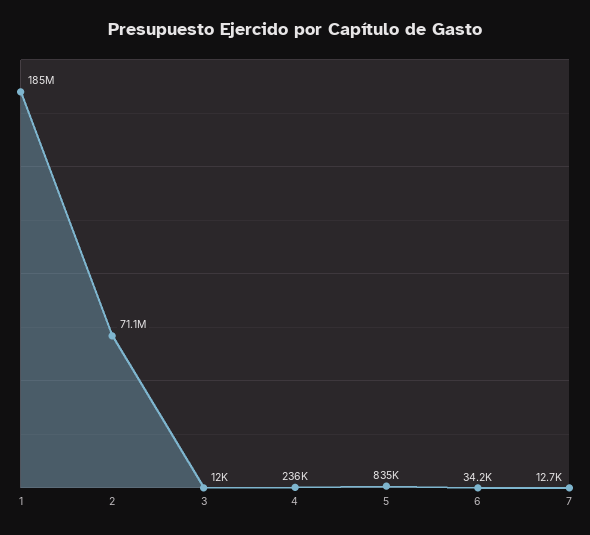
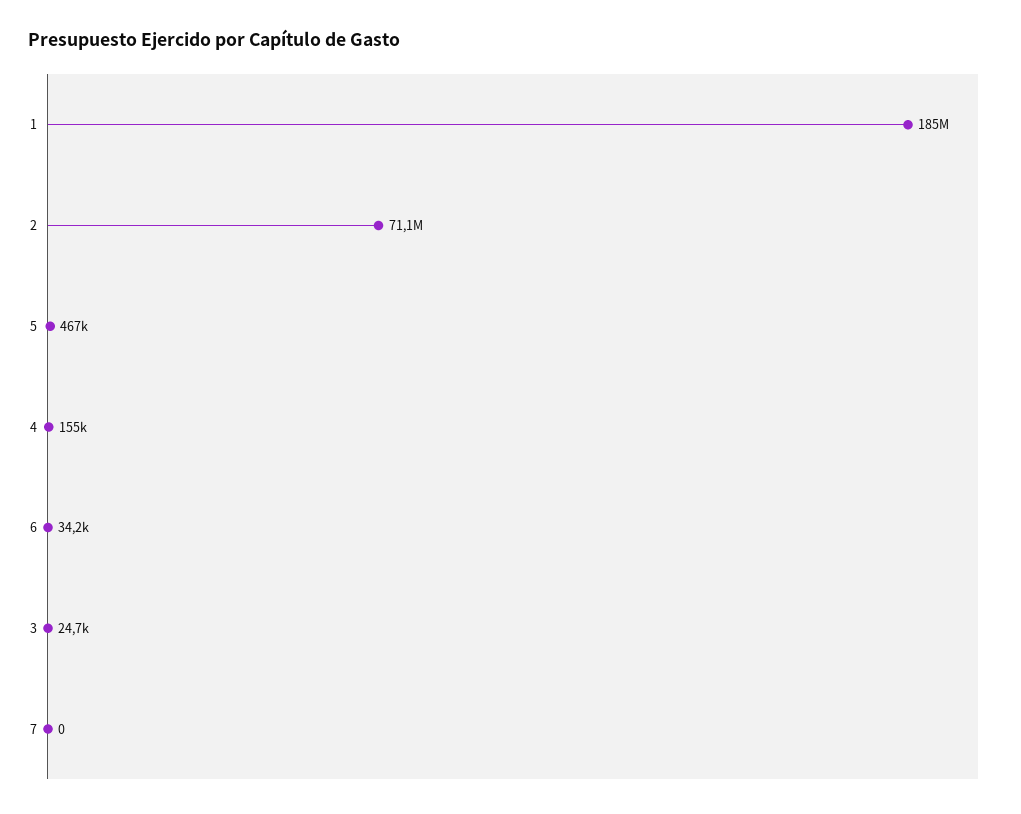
3: 12000 -> 24700
4: 236000 -> 155000
5: 835000 -> 467000
7: 12700 -> 0

